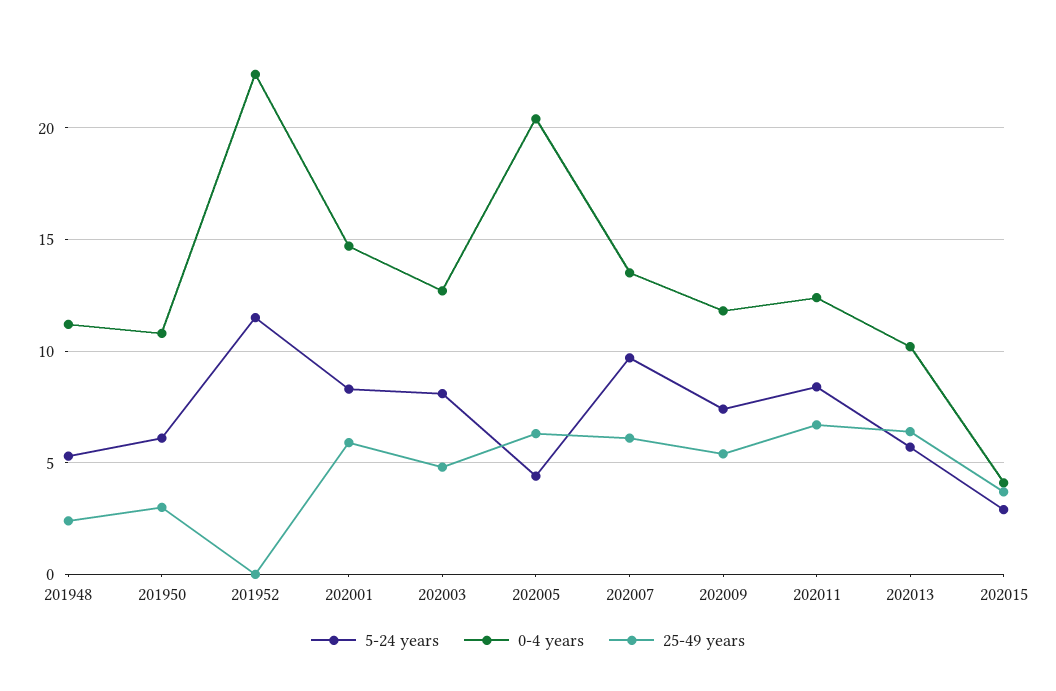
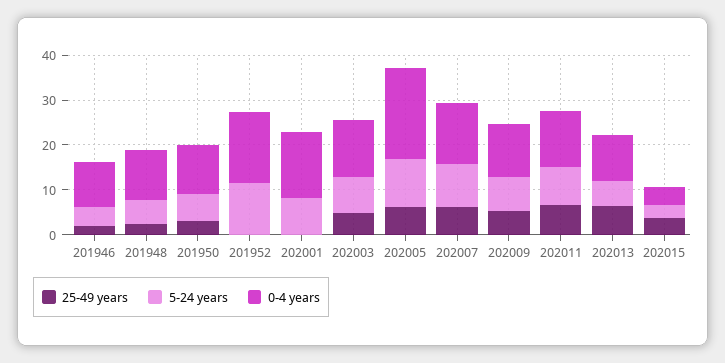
0-4 years, 201952: 22.5 -> 16
25-49 years, 202001: 6 -> 0
5-24 years, 202005: 4.5 -> 10
25-49 years, 201946: none -> 2
5-24 years, 201946: none -> 4
0-4 years, 201946: none -> 10

